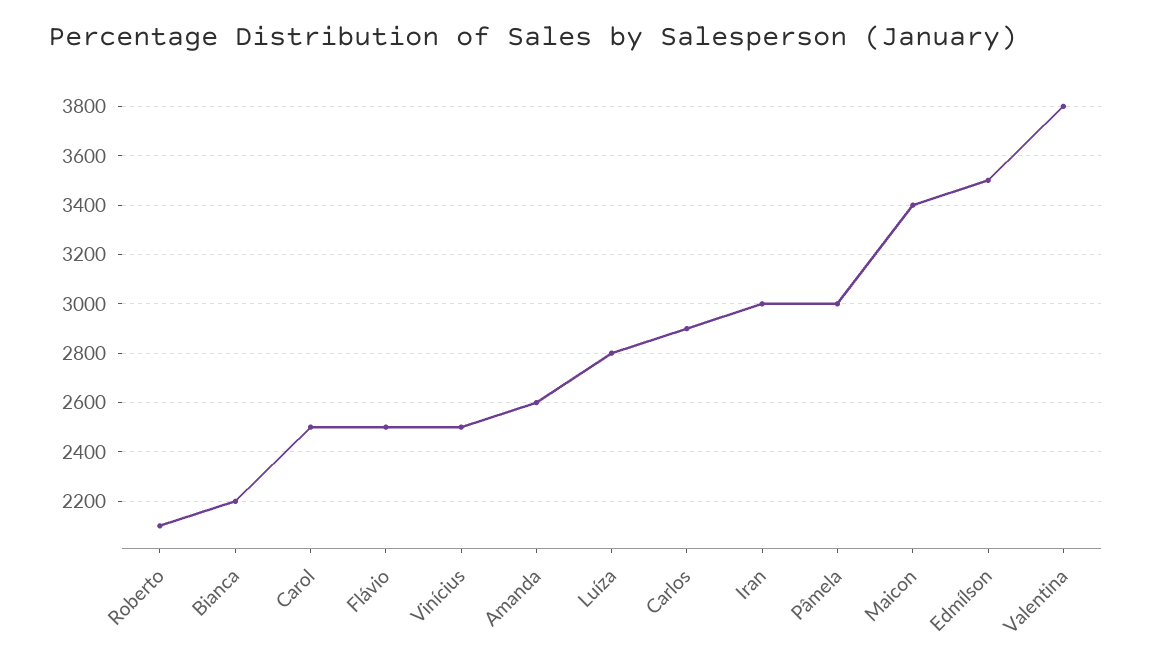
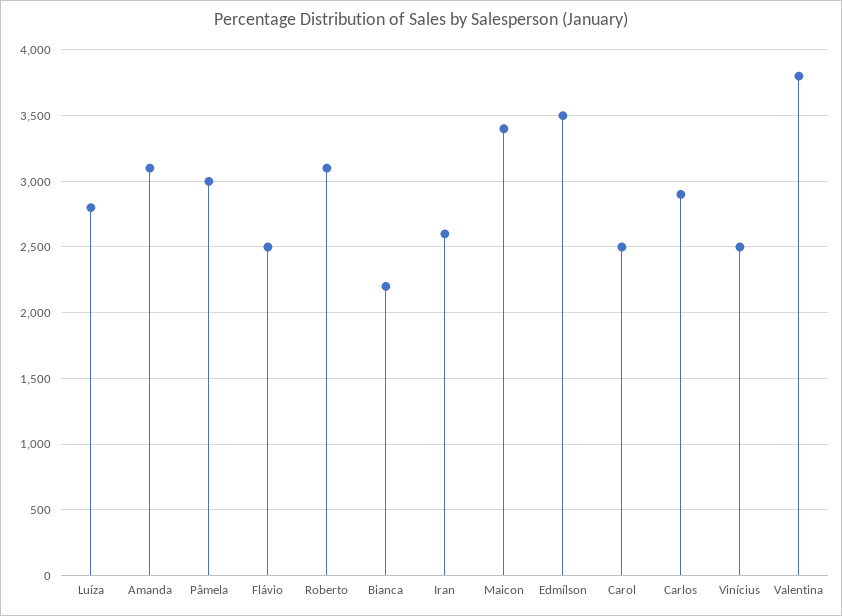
Roberto: 2100 -> 3100
Amanda: 2600 -> 3100
Iran: 3000 -> 2600

